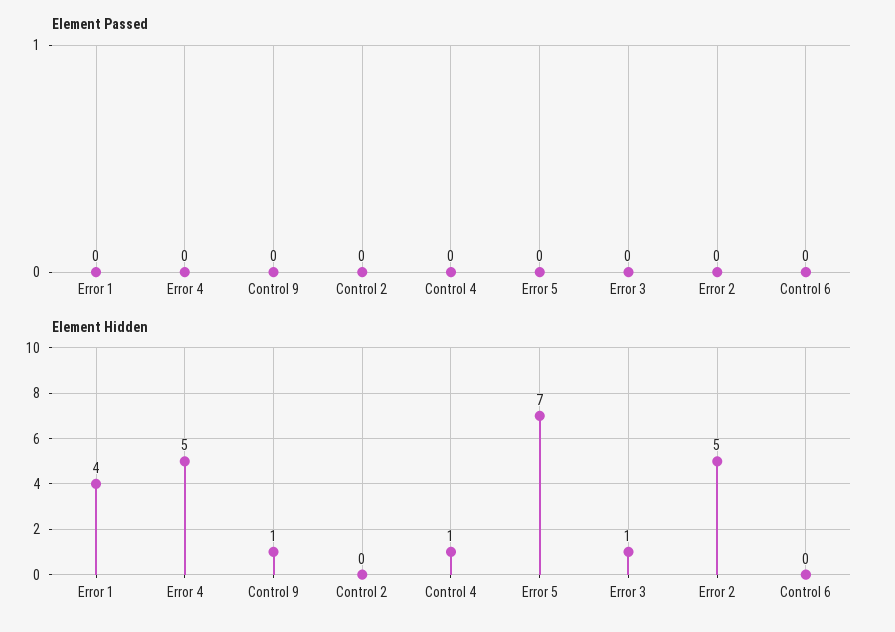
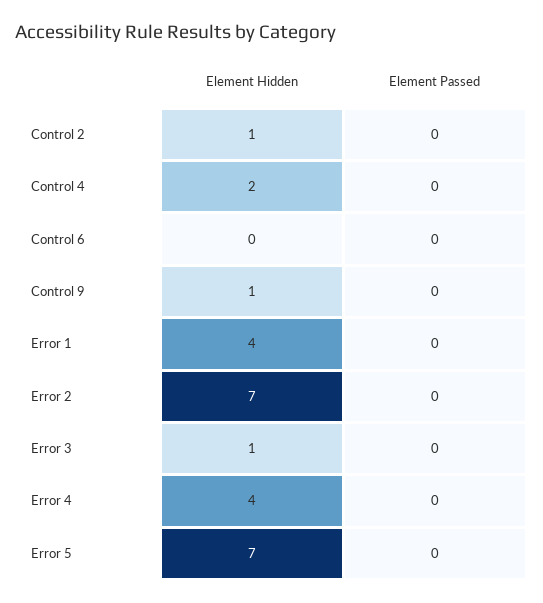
Element Hidden, Error 4: 5 -> 4
Element Hidden, Control 2: 0 -> 1
Element Hidden, Control 4: 1 -> 2
Element Hidden, Error 2: 5 -> 7

